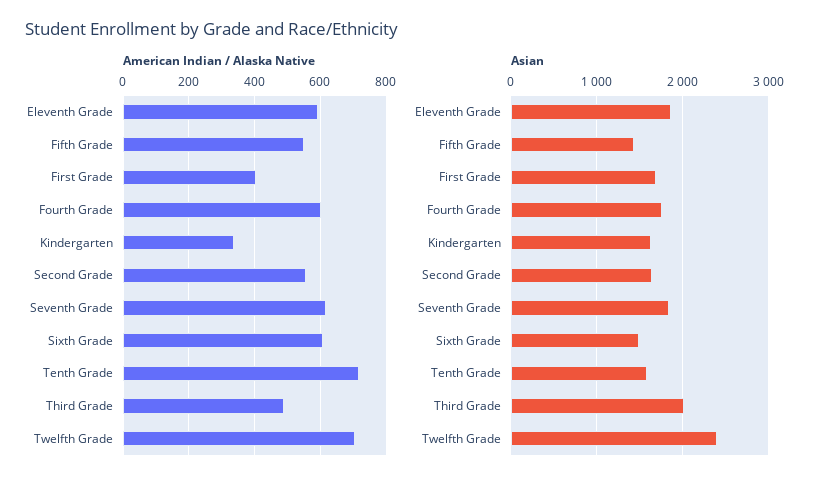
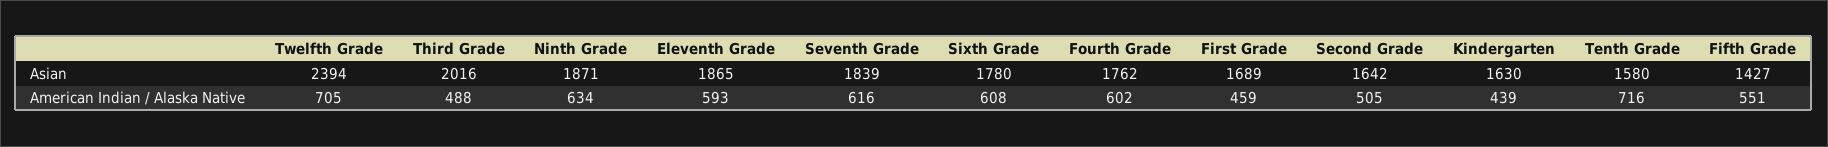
American Indian / Alaska Native, First Grade: 400 -> 459
American Indian / Alaska Native, Kindergarten: 340 -> 439
American Indian / Alaska Native, Second Grade: 560 -> 505
Asian, Sixth Grade: 1500 -> 1780
Asian, Ninth Grade: none -> 1871
American Indian / Alaska Native, Ninth Grade: none -> 634

